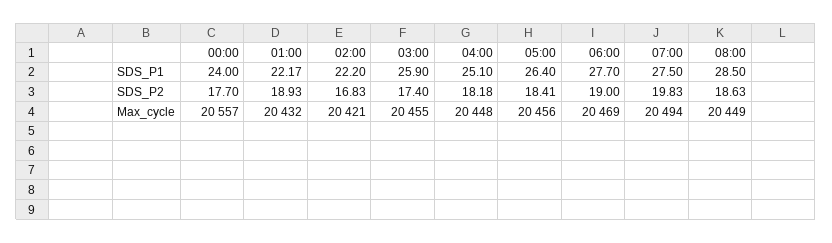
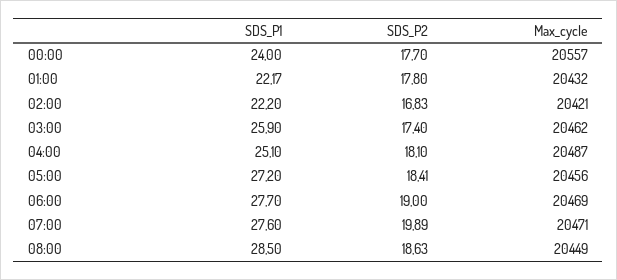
05:00, SDS_P1: 26.4 -> 27.2
07:00, SDS_P1: 27.5 -> 27.6
01:00, SDS_P2: 18.93 -> 17.8
04:00, SDS_P2: 18.18 -> 18.1
07:00, SDS_P2: 19.83 -> 19.89
03:00, Max_cycle: 20455 -> 20462
04:00, Max_cycle: 20448 -> 20487
07:00, Max_cycle: 20494 -> 20471

